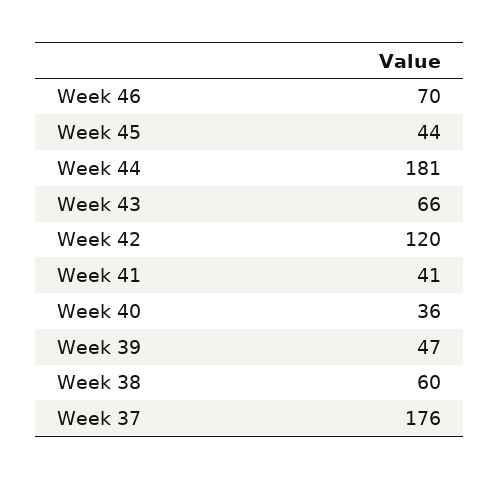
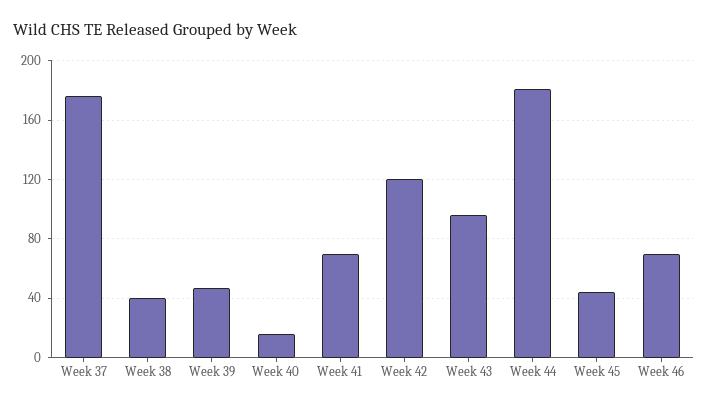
Week 43: 66 -> 95
Week 41: 41 -> 70
Week 40: 36 -> 15
Week 38: 60 -> 40

